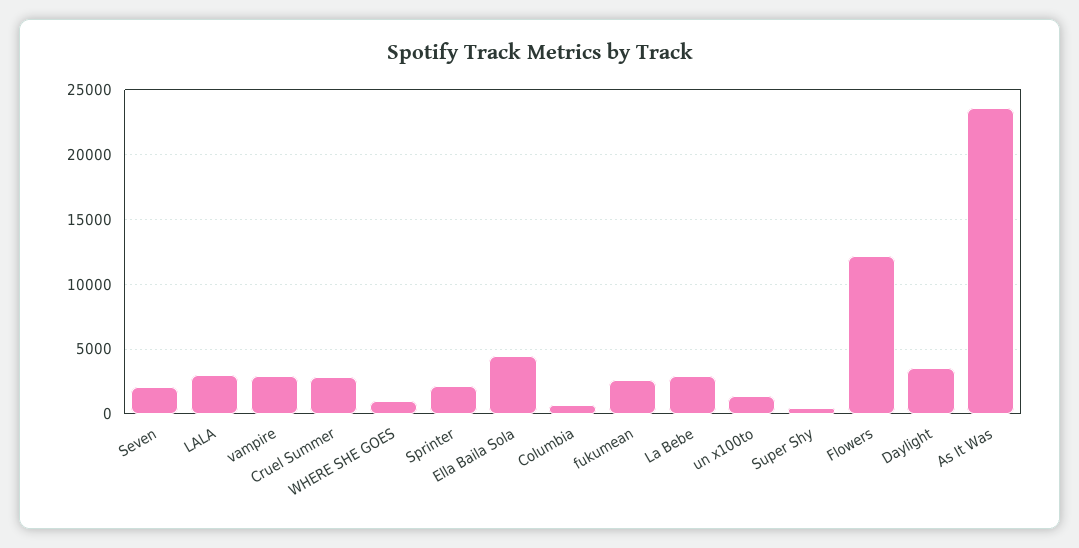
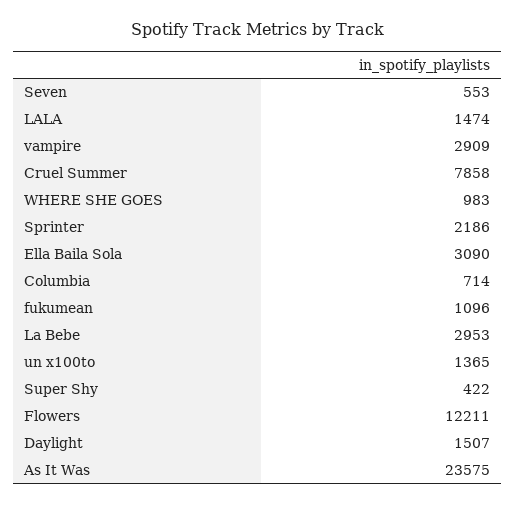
Seven: 2000 -> 553
LALA: 3000 -> 1474
Cruel Summer: 3000 -> 7858
Ella Baila Sola: 4500 -> 3090
fukumean: 2500 -> 1096
Daylight: 3500 -> 1507

